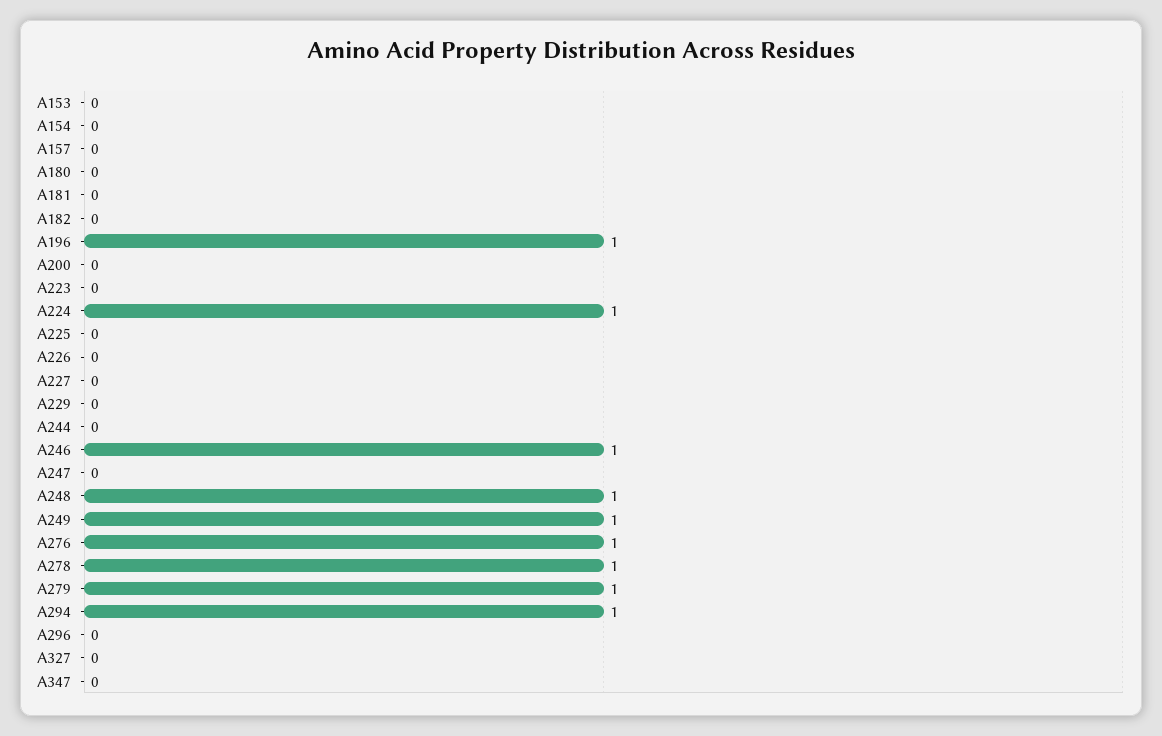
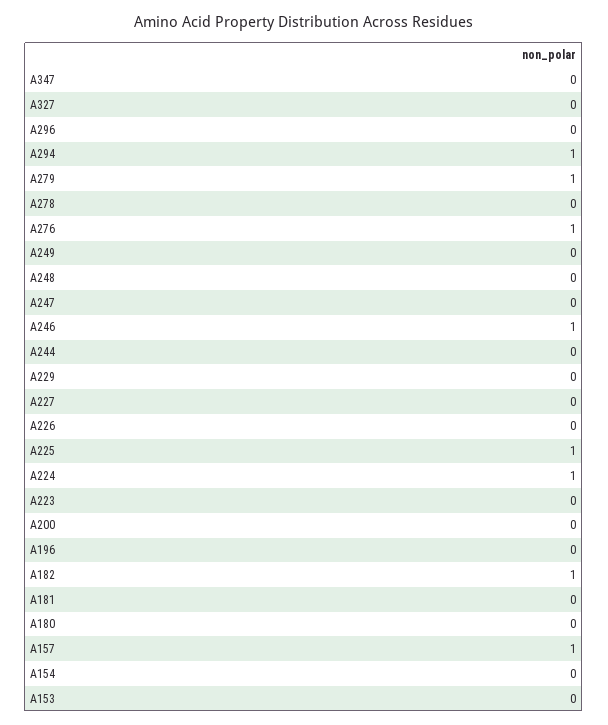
A157: 0 -> 1
A182: 0 -> 1
A196: 1 -> 0
A225: 0 -> 1
A248: 1 -> 0
A249: 1 -> 0
A278: 1 -> 0

